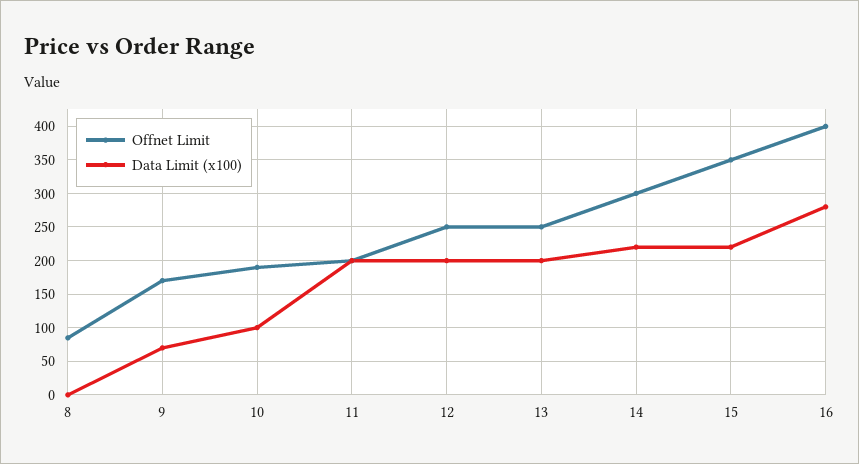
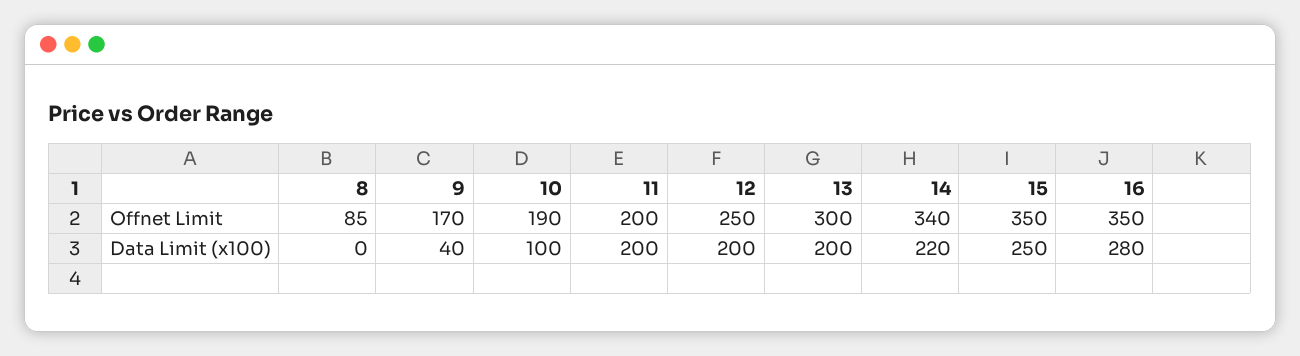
Data Limit (x100), 9: 70 -> 40
Offnet Limit, 13: 250 -> 300
Offnet Limit, 14: 300 -> 340
Data Limit (x100), 15: 220 -> 250
Offnet Limit, 16: 400 -> 350

